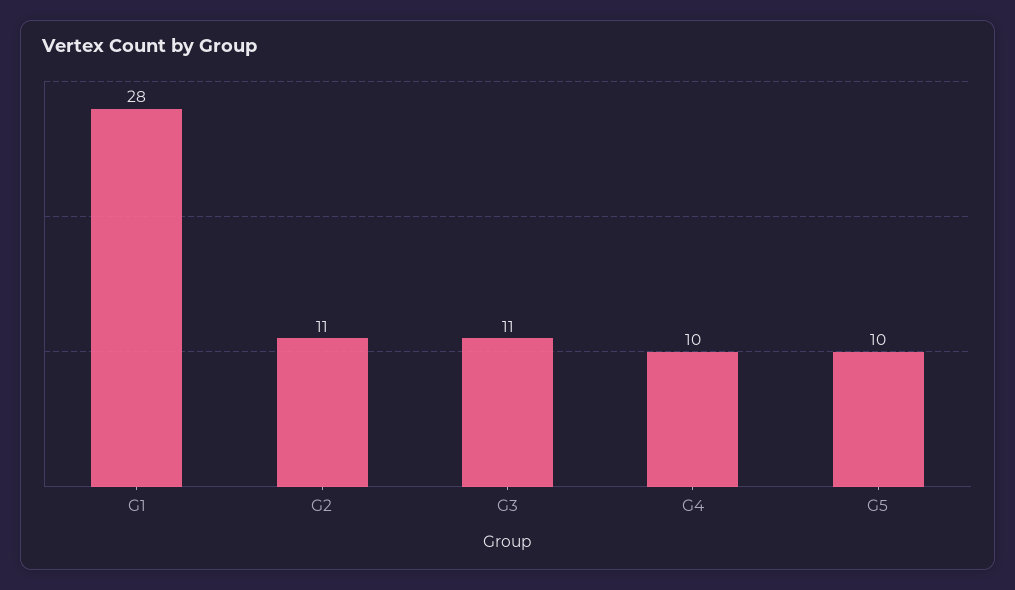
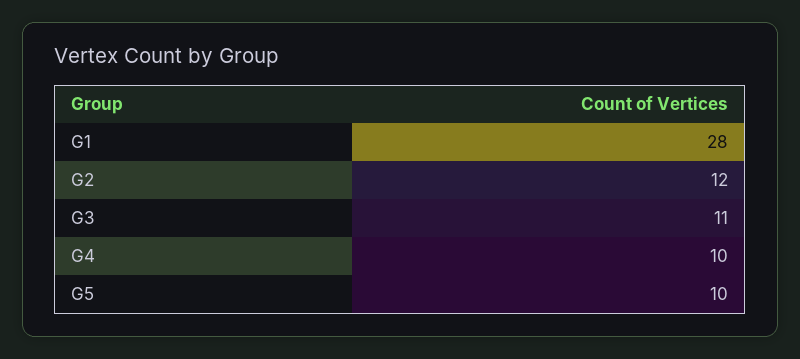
G2: 11 -> 12

